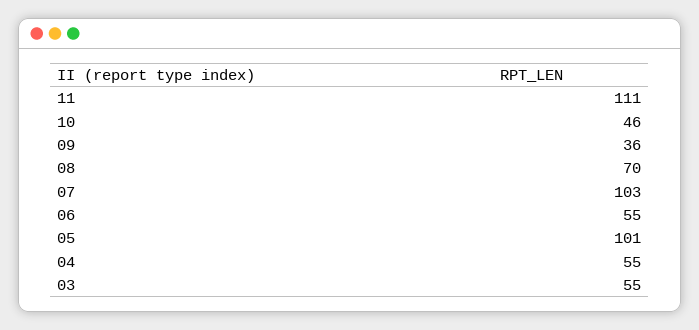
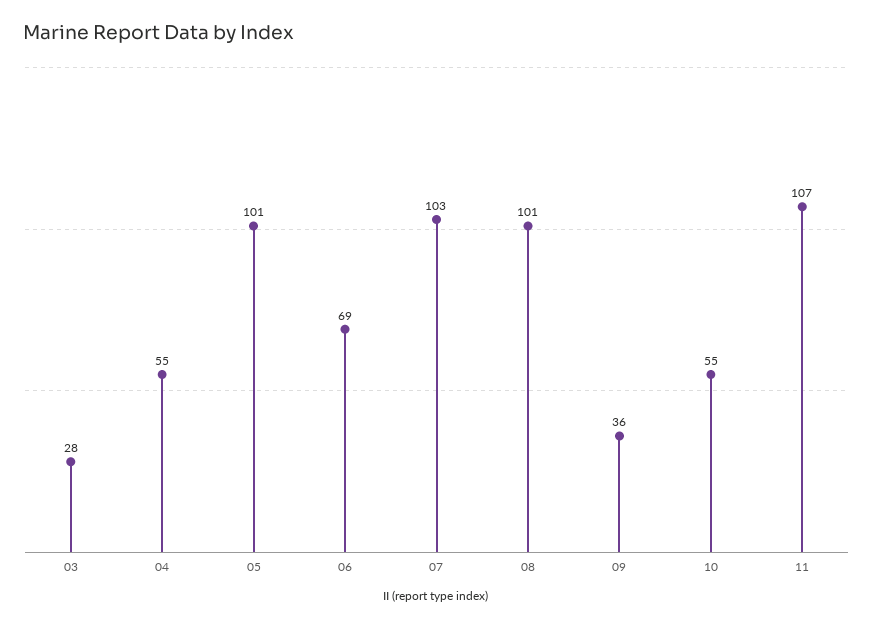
11: 111 -> 107
10: 46 -> 55
08: 70 -> 101
06: 55 -> 69
03: 55 -> 28

